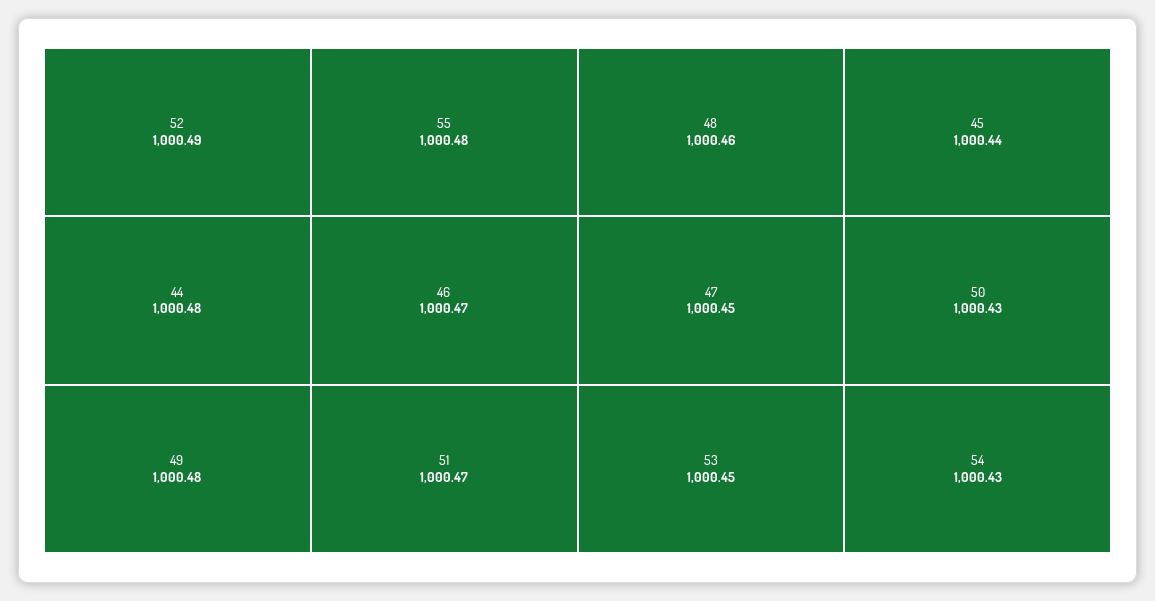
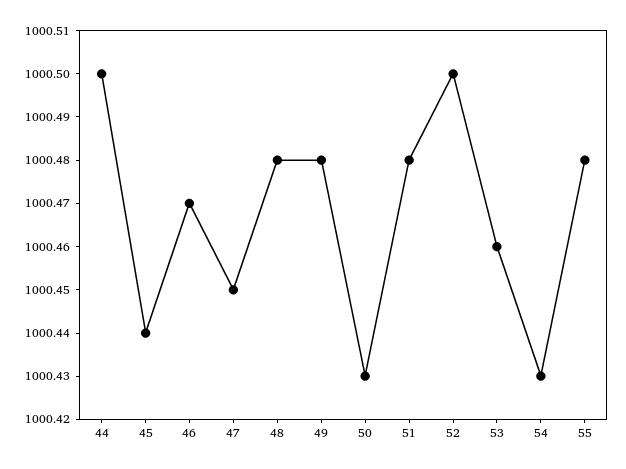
52: 1000.49 -> 1000.5
44: 1000.48 -> 1000.5
51: 1000.47 -> 1000.48
48: 1000.46 -> 1000.48
53: 1000.45 -> 1000.46

